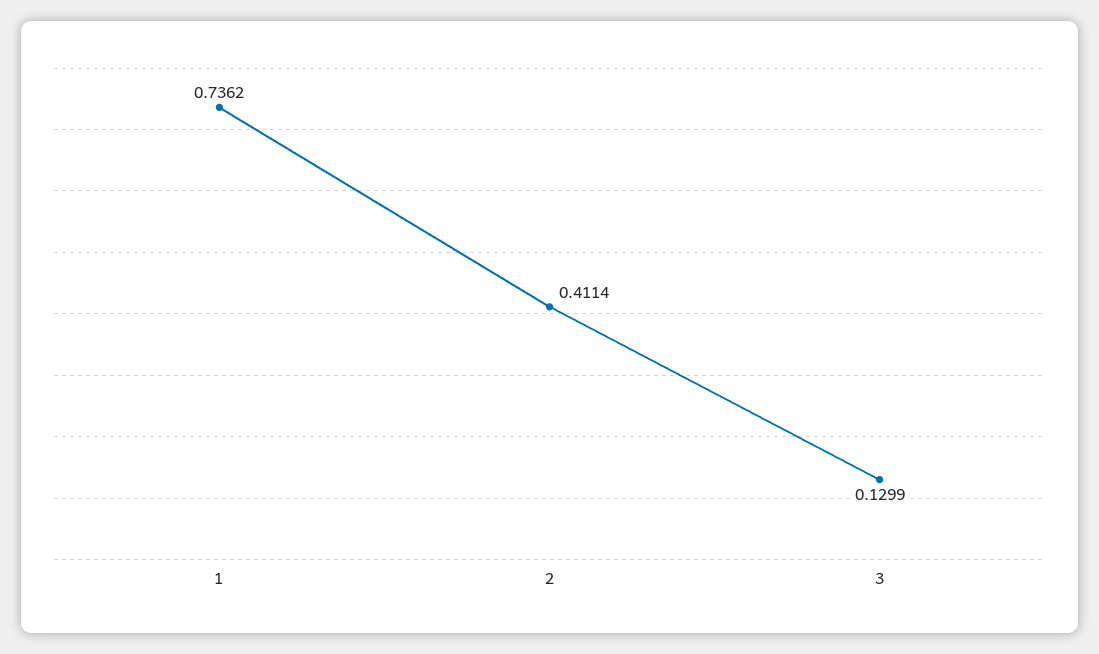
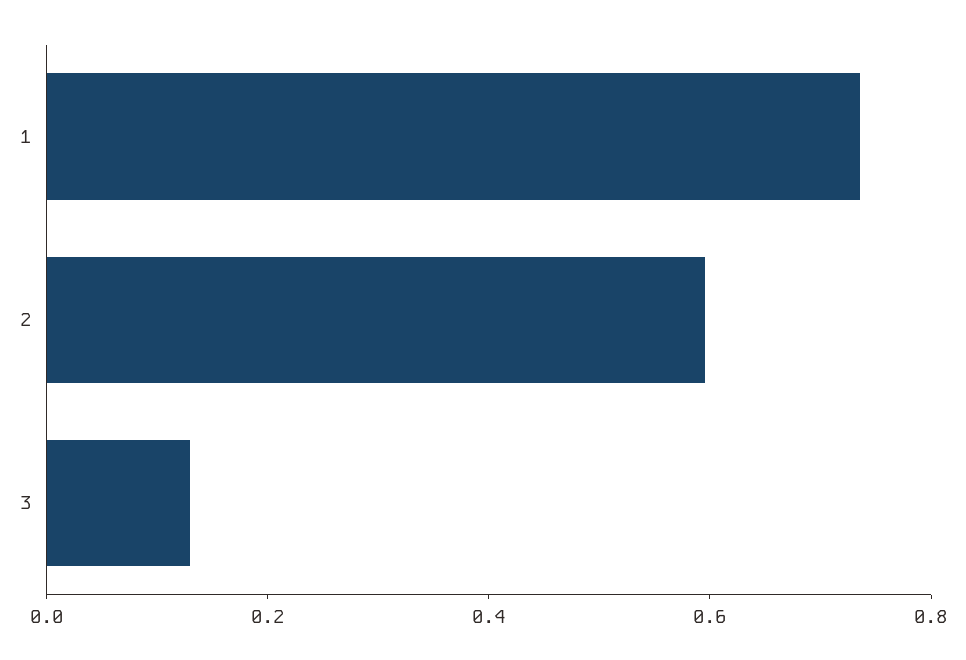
2: 0.4114 -> 0.6

